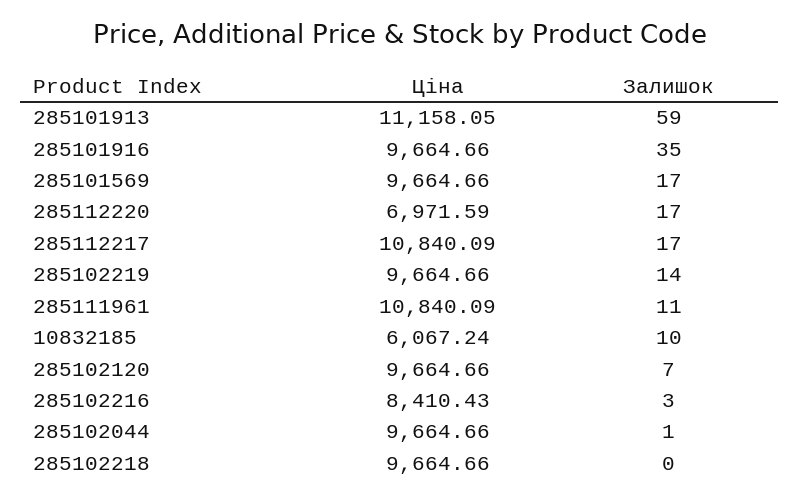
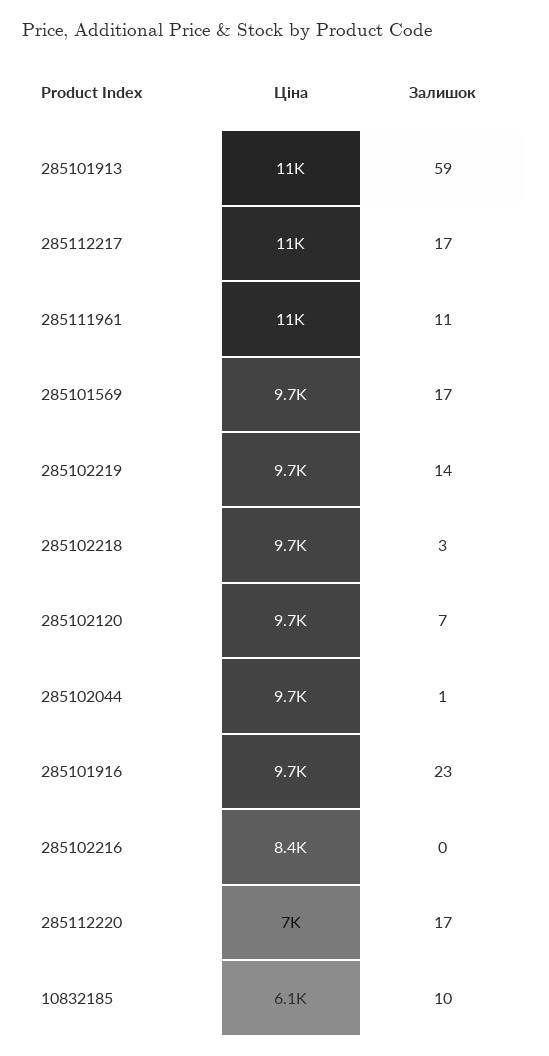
Залишок, 285101916: 35 -> 23
Залишок, 285102216: 3 -> 0
Залишок, 285102218: 0 -> 3

